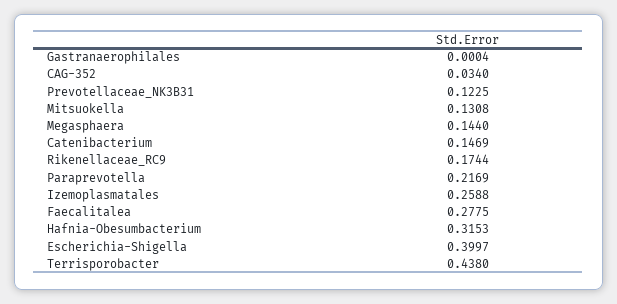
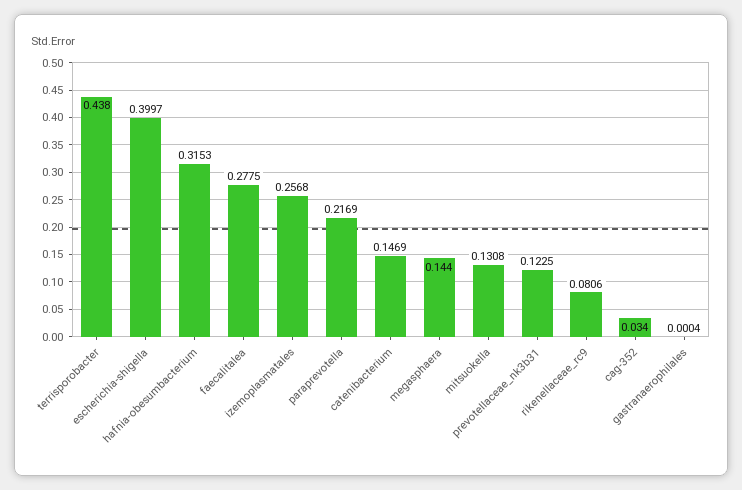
Rikenellaceae_RC9: 0.1744 -> 0.0806
Izemoplasmatales: 0.2588 -> 0.2568

